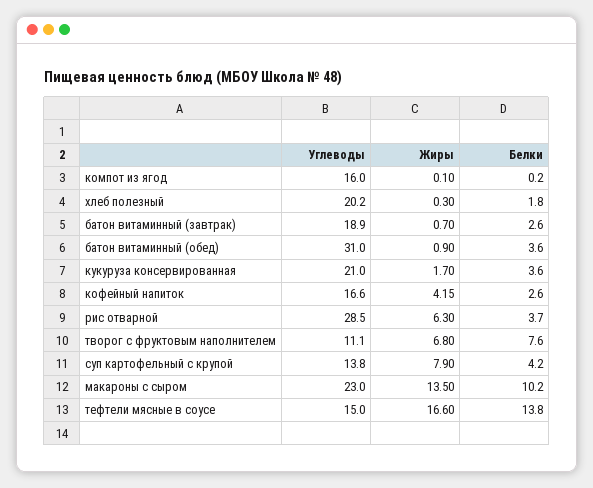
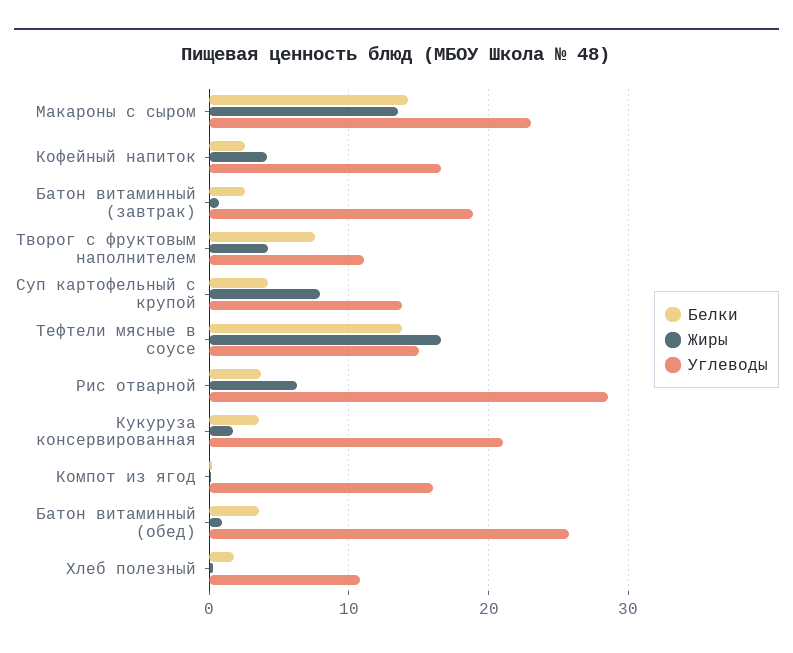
Углеводы, хлеб полезный: 20.2 -> 11
Углеводы, батон витаминный (обед): 31 -> 26
Жиры, творог с фруктовым наполнителем: 6.8 -> 4
Белки, макароны с сыром: 10.2 -> 14

